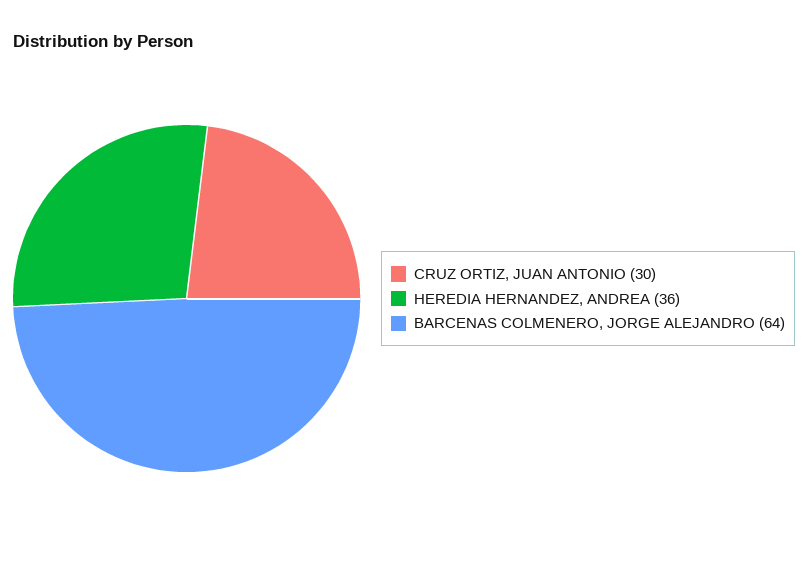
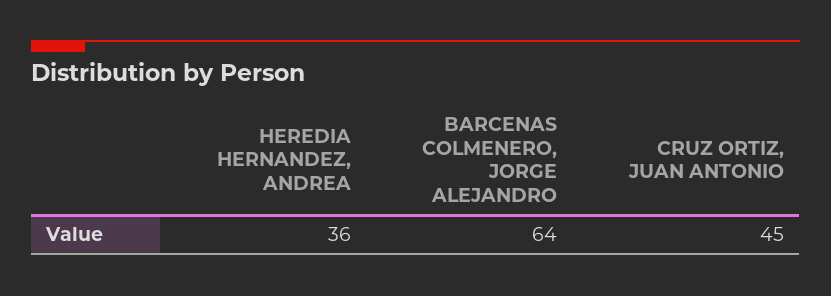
CRUZ ORTIZ, JUAN ANTONIO: 30 -> 45

